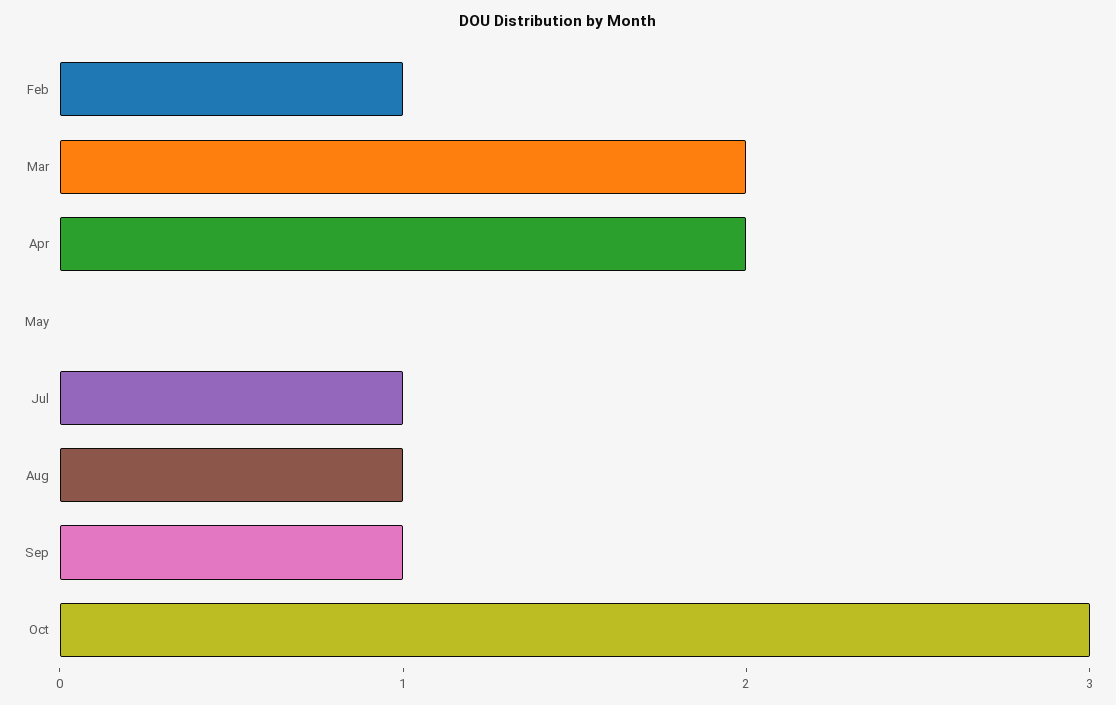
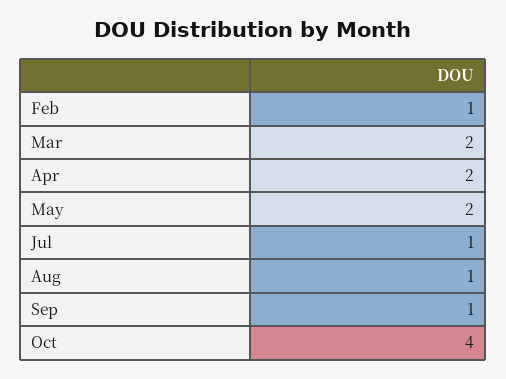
May: 0 -> 2
Oct: 3 -> 4

